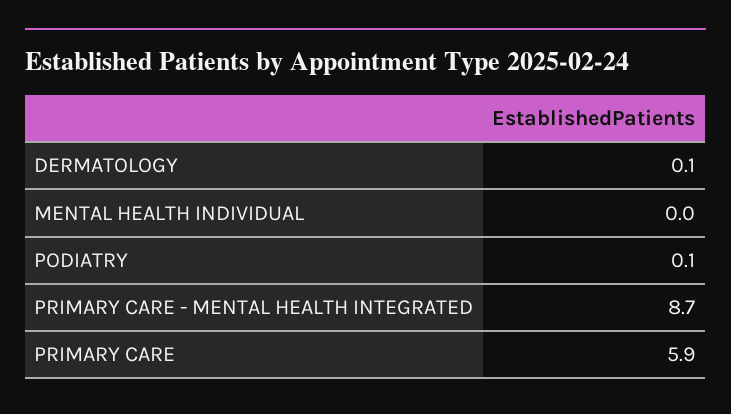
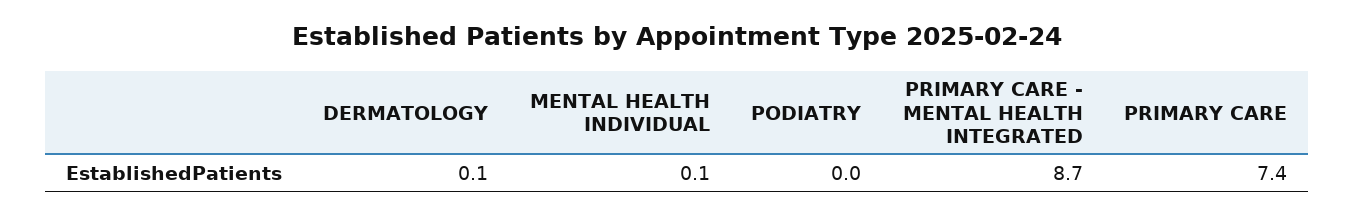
MENTAL HEALTH INDIVIDUAL: 0 -> 0.1
PODIATRY: 0.1 -> 0
PRIMARY CARE: 5.9 -> 7.4

